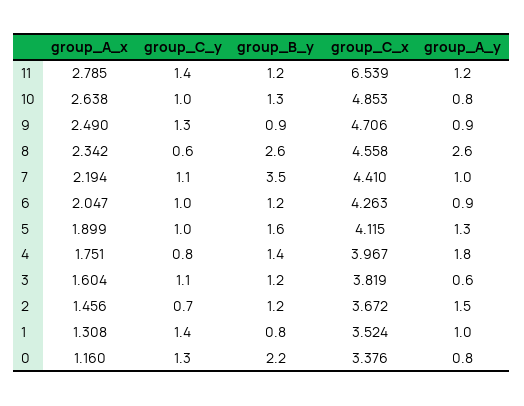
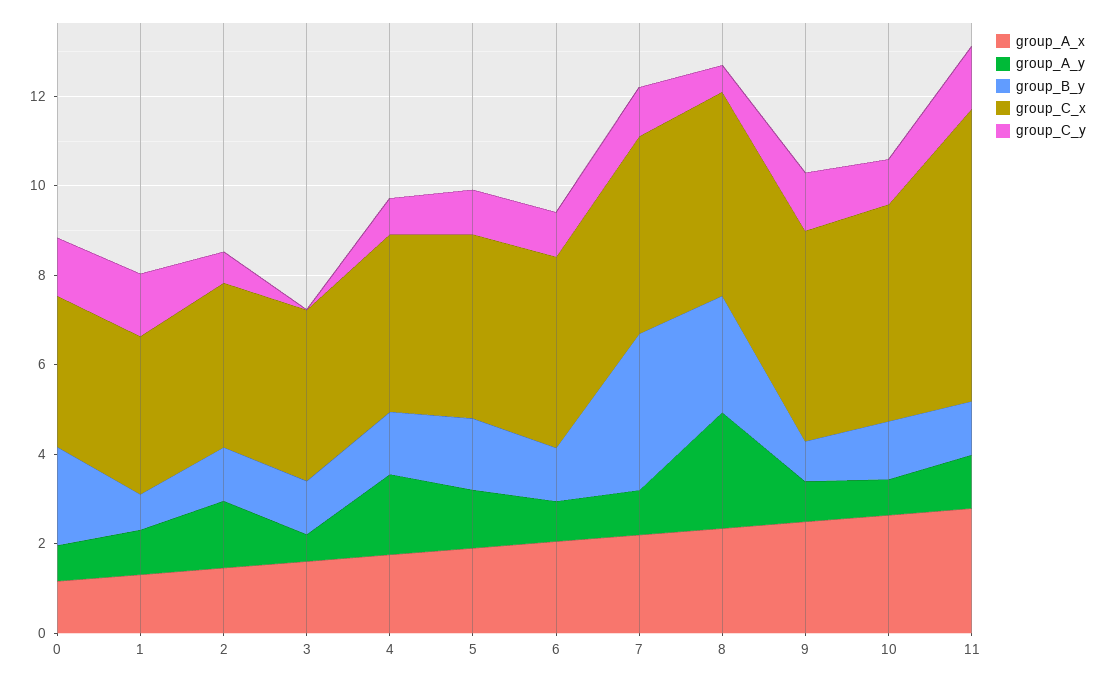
group_C_y, 3: 1.1 -> 0

